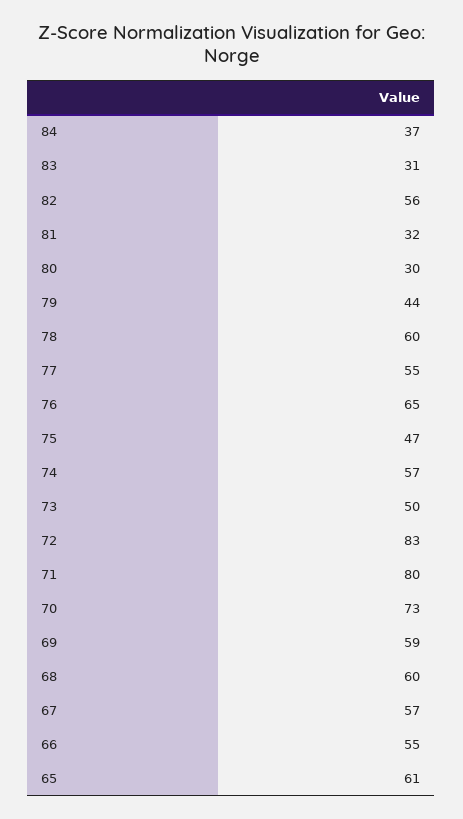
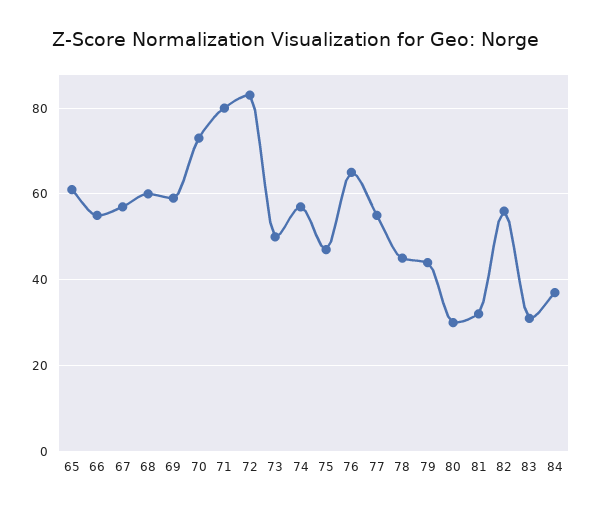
78: 60 -> 45

